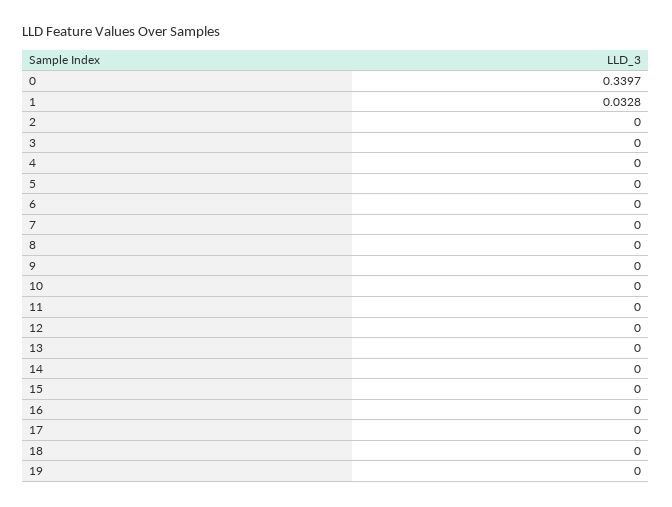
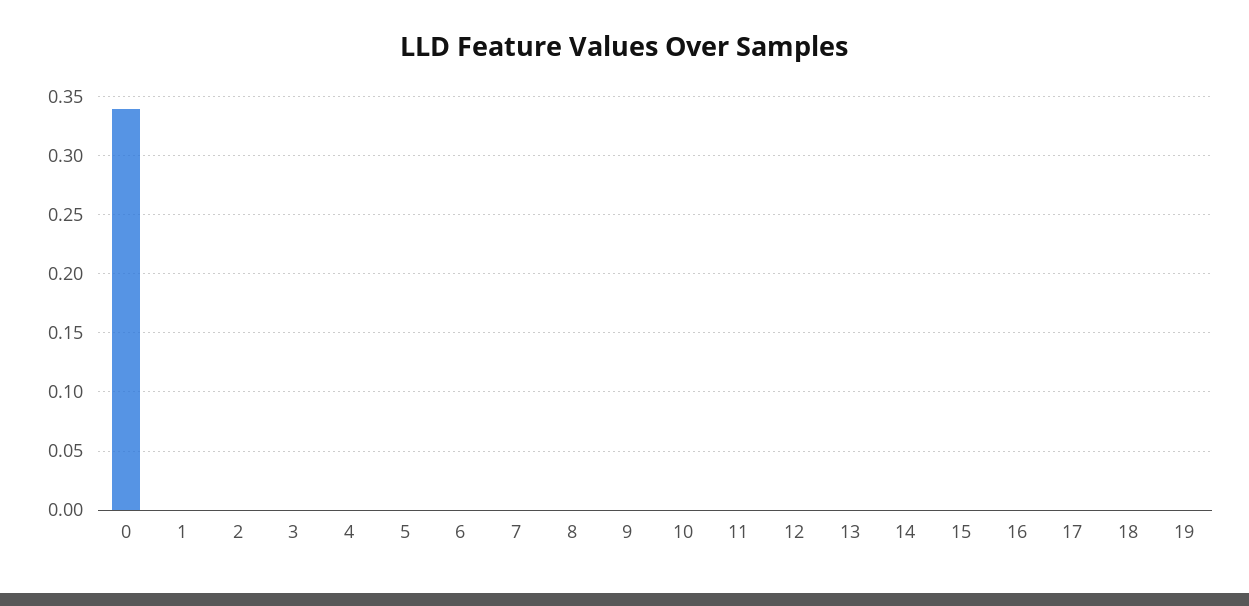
1: 0.0328 -> 0

